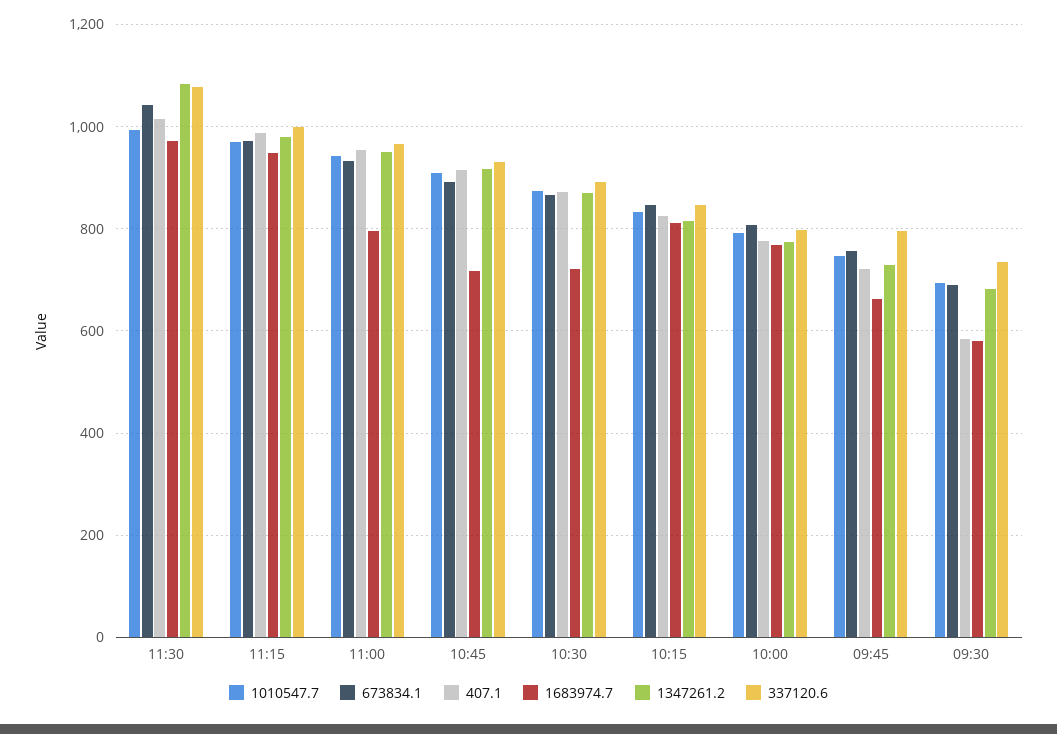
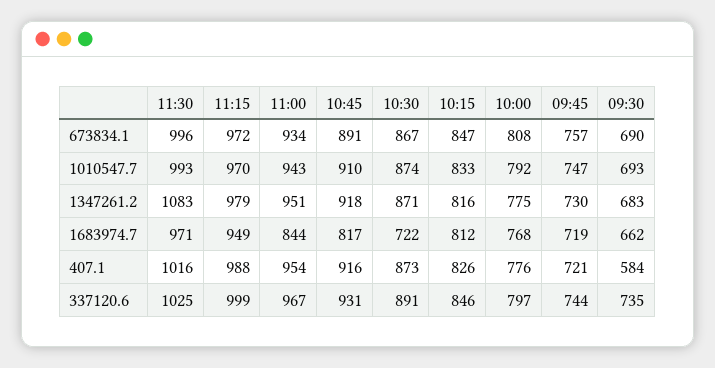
673834.1, 11:30: 1040 -> 996
337120.6, 11:30: 1080 -> 1025
1683974.7, 11:00: 800 -> 844
1683974.7, 10:45: 720 -> 817
1683974.7, 09:45: 660 -> 719
337120.6, 09:45: 800 -> 744
1683974.7, 09:30: 580 -> 662

